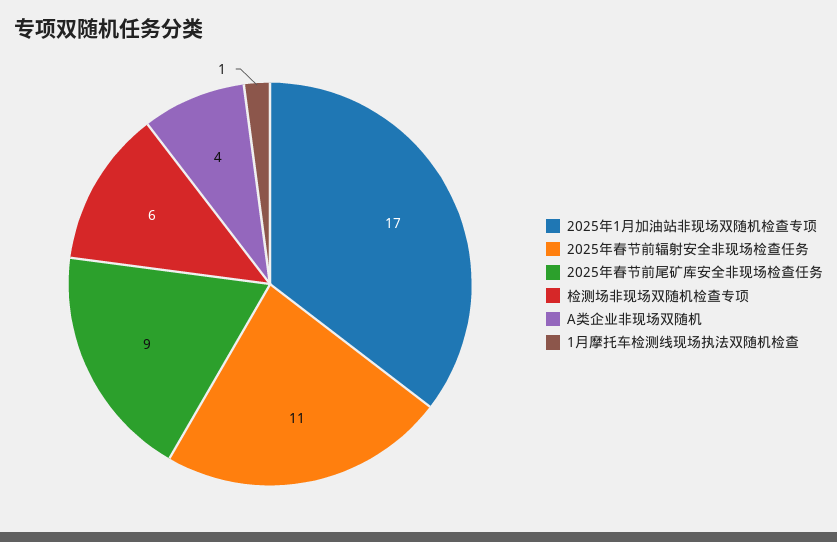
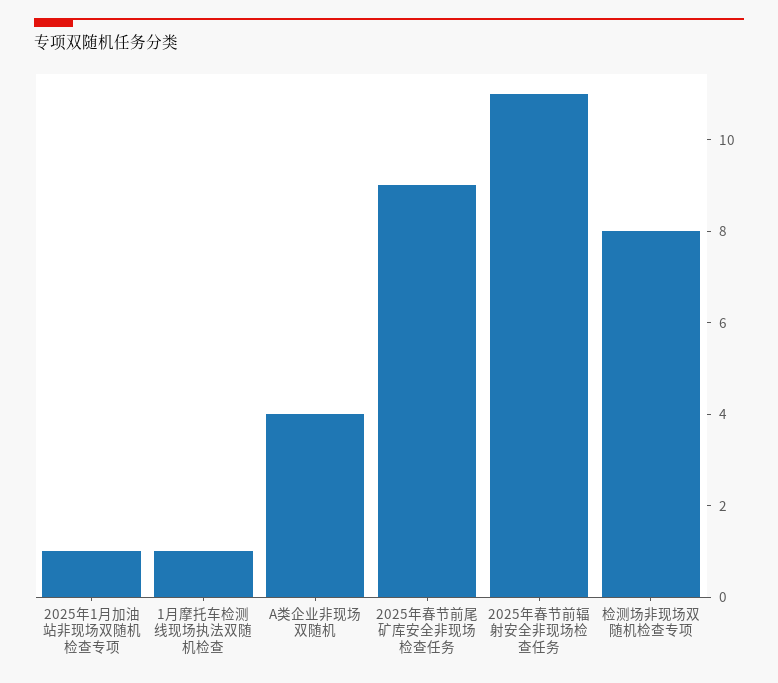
2025年1月加油站非现场双随机检查专项: 17 -> 1
检测场非现场双随机检查专项: 6 -> 8

